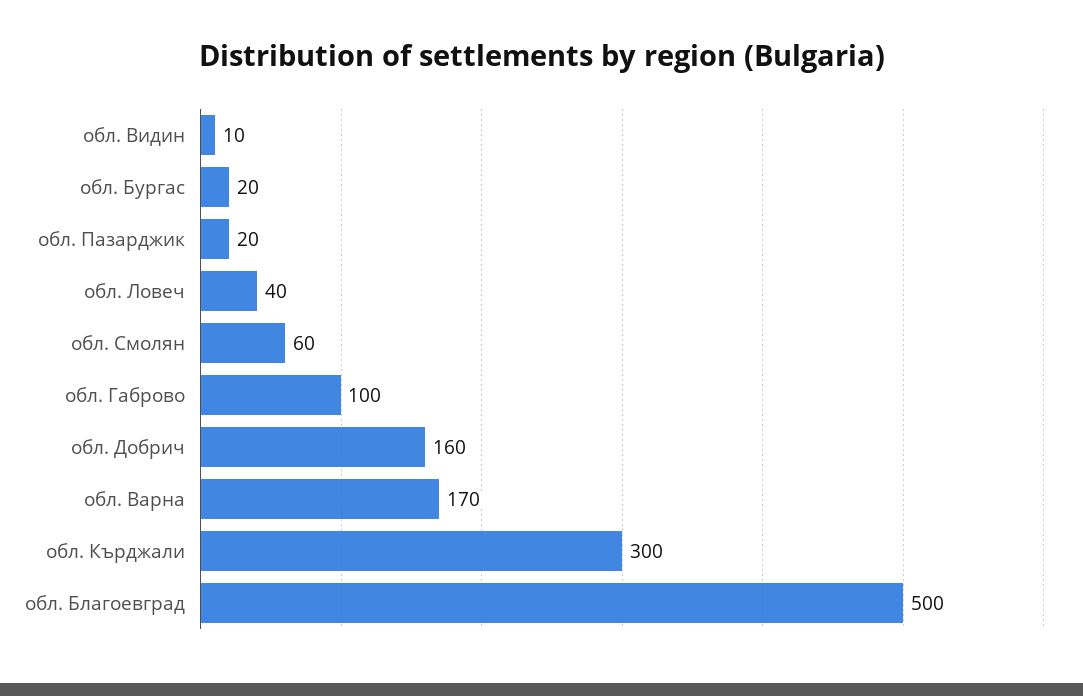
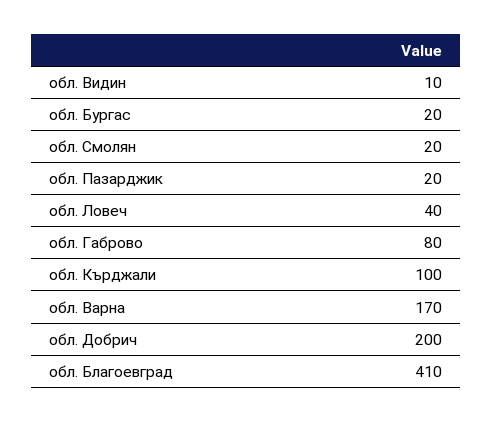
обл. Смолян: 60 -> 20
обл. Габрово: 100 -> 80
обл. Добрич: 160 -> 200
обл. Кърджали: 300 -> 100
обл. Благоевград: 500 -> 410

